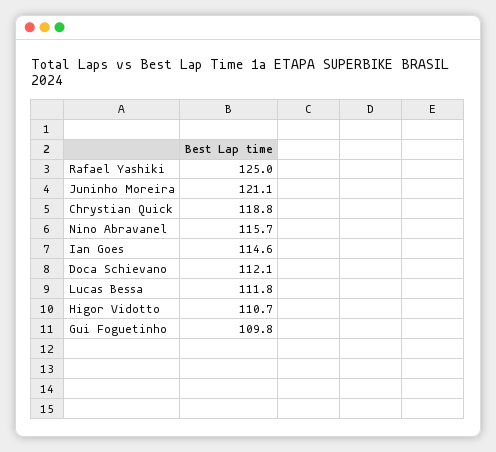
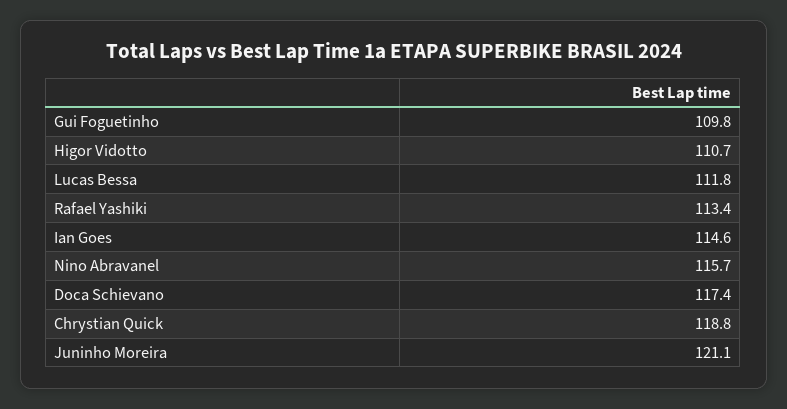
Rafael Yashiki: 125 -> 113.4
Doca Schievano: 112.1 -> 117.4

